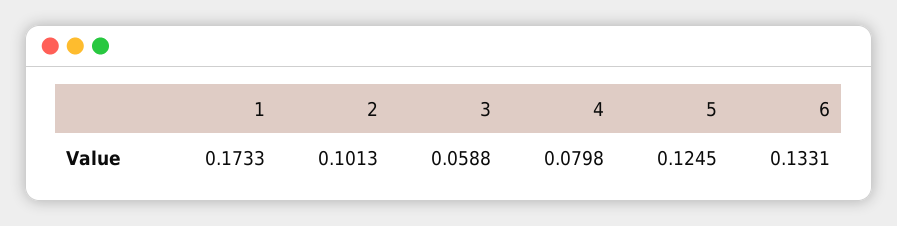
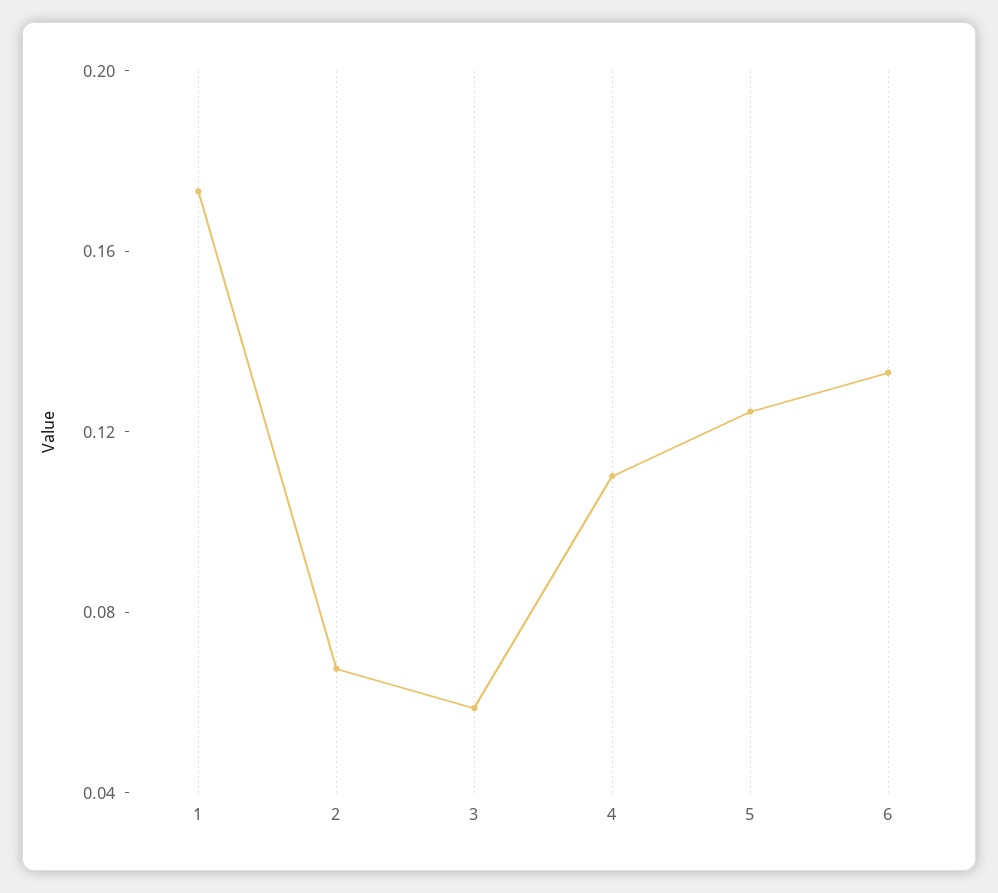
2: 0.1013 -> 0.07
4: 0.0798 -> 0.11

